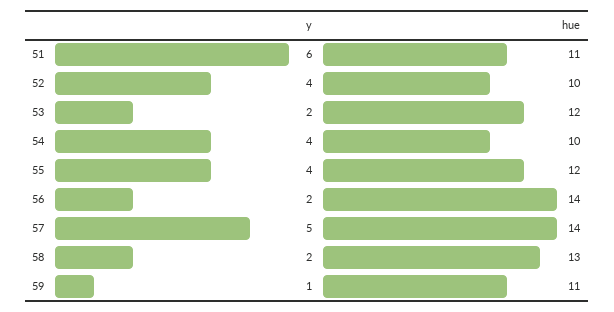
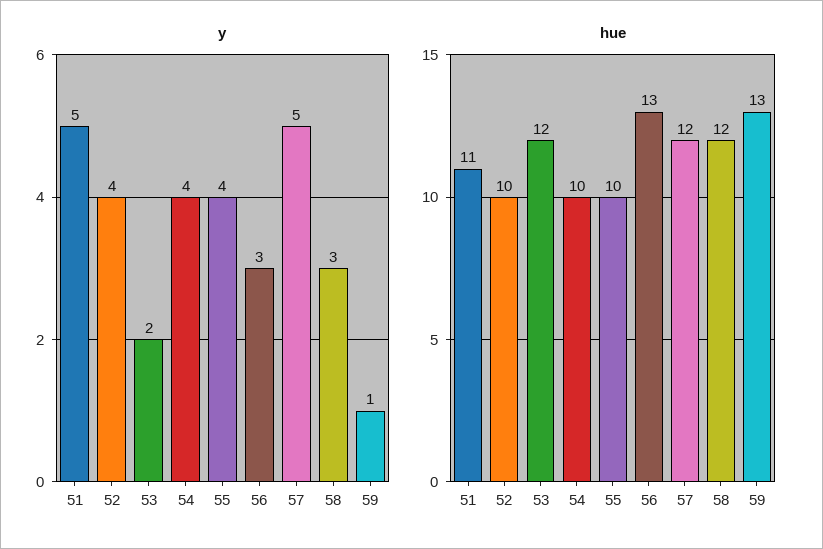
y, 51: 6 -> 5
hue, 55: 12 -> 10
y, 56: 2 -> 3
hue, 56: 14 -> 13
hue, 57: 14 -> 12
y, 58: 2 -> 3
hue, 58: 13 -> 12
hue, 59: 11 -> 13

